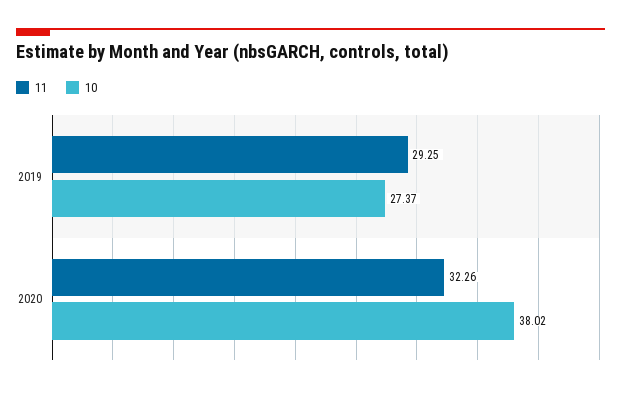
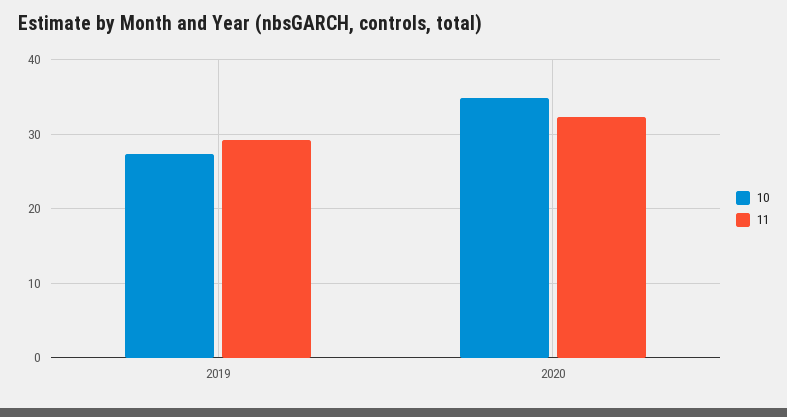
10, 2020: 38.02 -> 35

